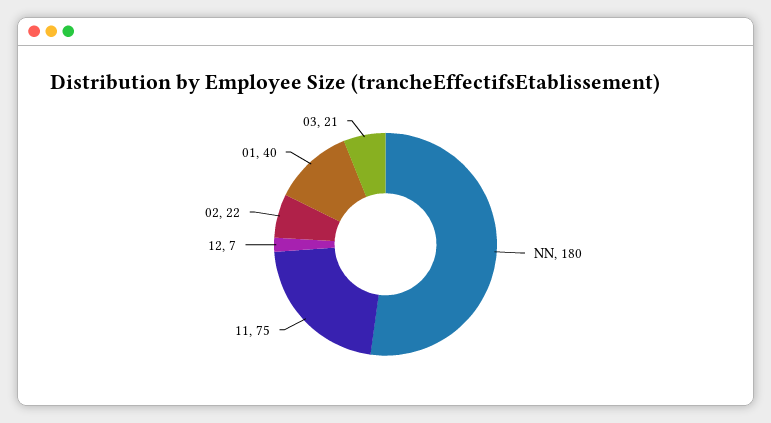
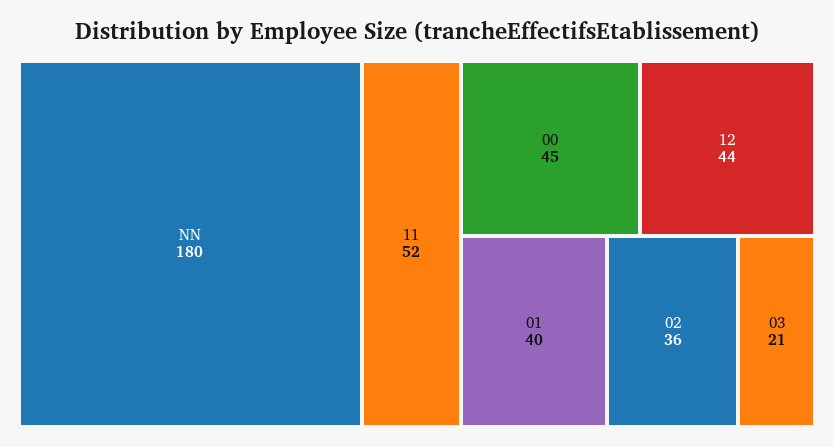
11: 75 -> 52
12: 7 -> 44
02: 22 -> 36
00: none -> 45

